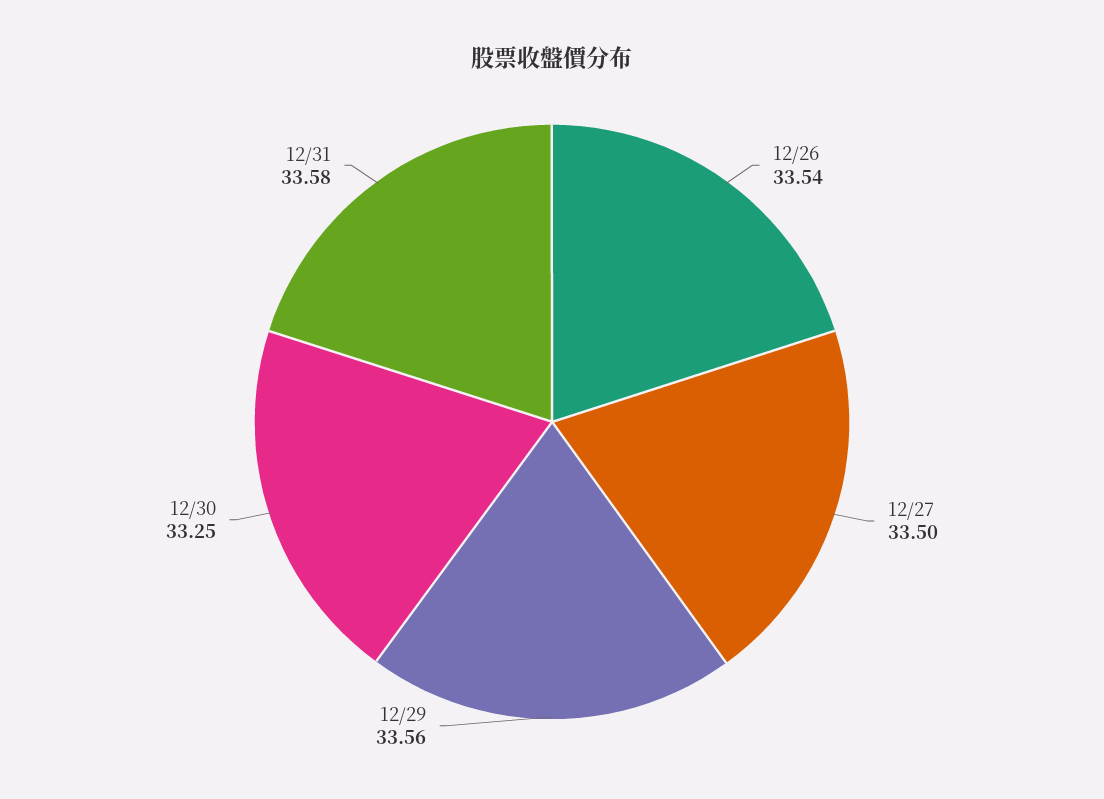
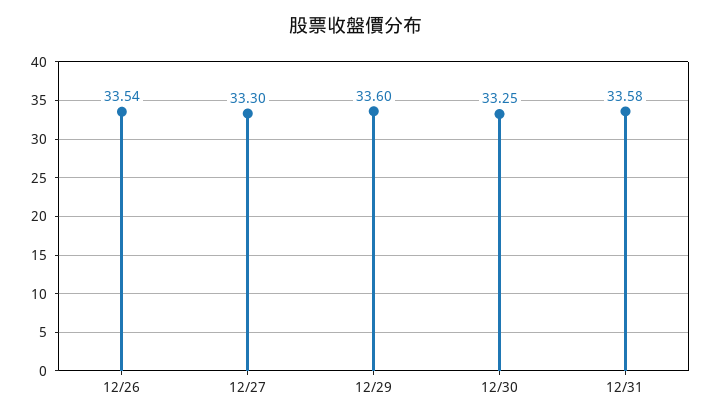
12/27: 33.5 -> 33.3
12/29: 33.56 -> 33.6

